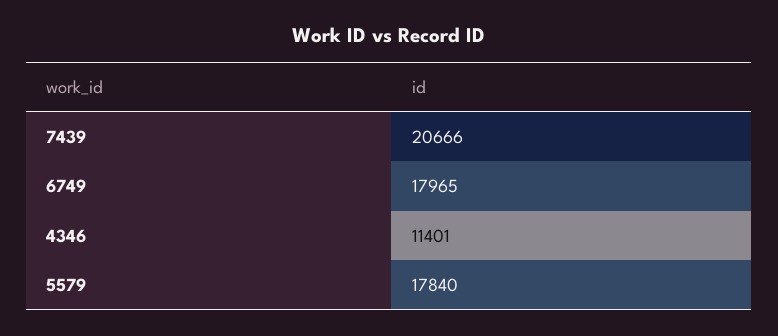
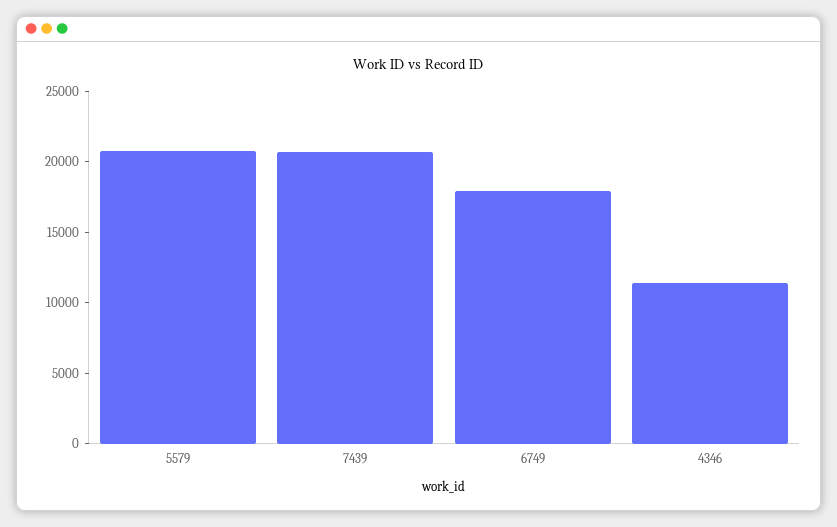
5579: 17840 -> 21000

